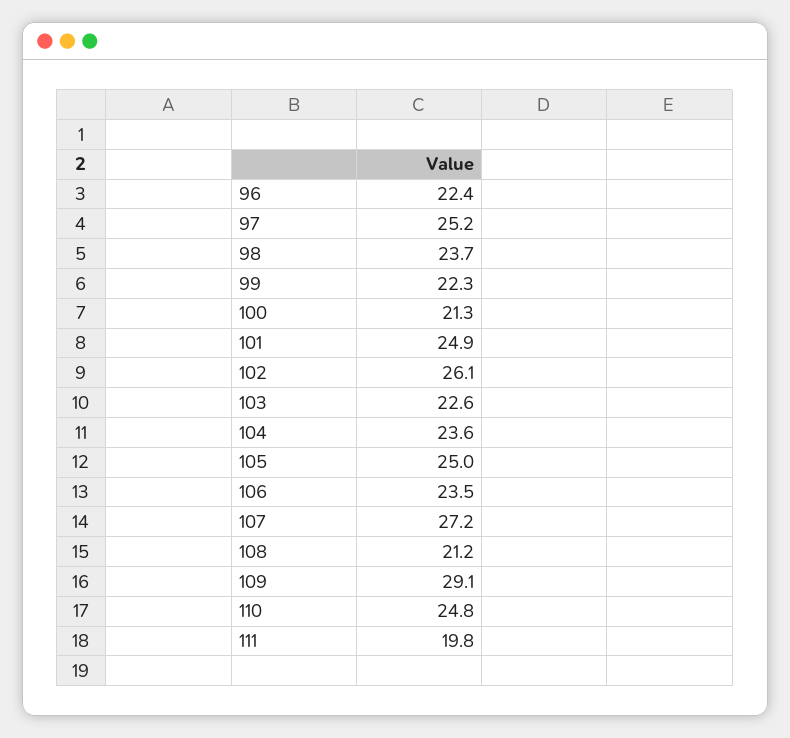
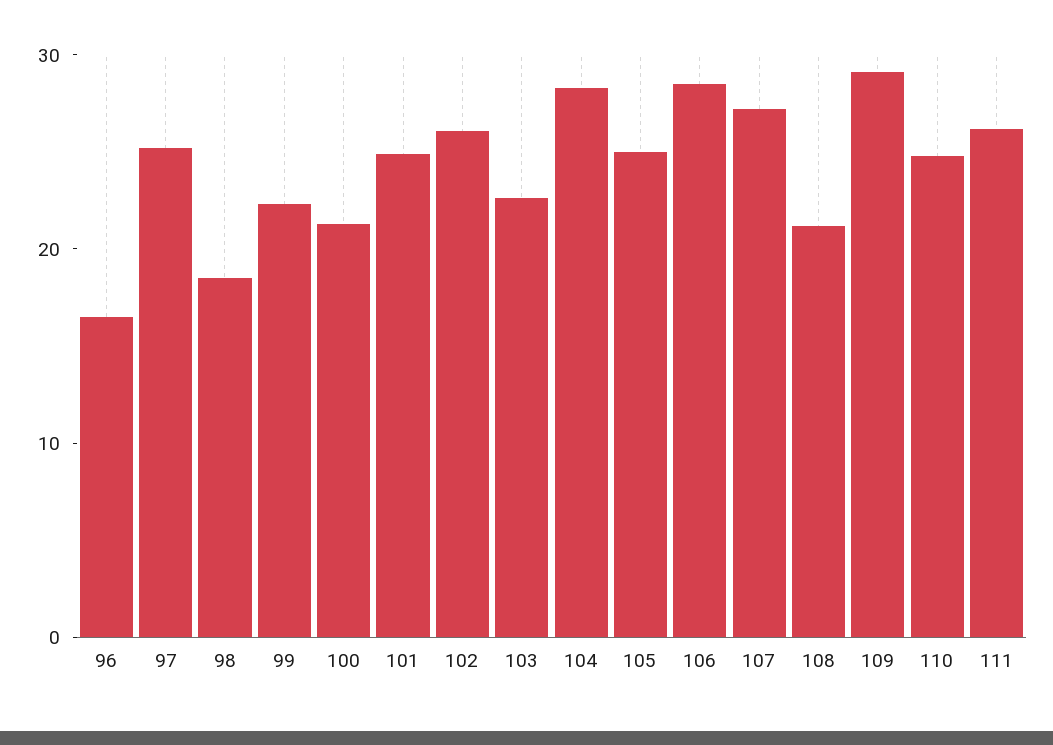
96: 22.4 -> 16
98: 23.7 -> 18
104: 23.6 -> 28
106: 23.5 -> 28
111: 19.8 -> 26

